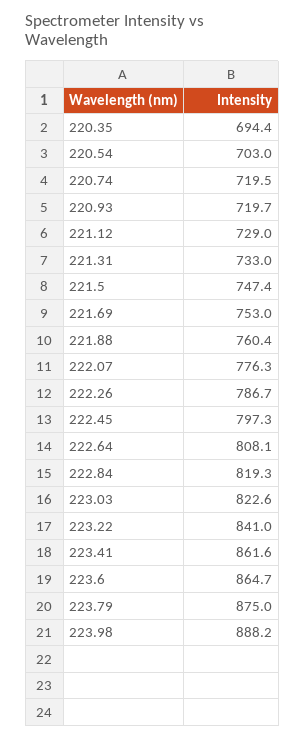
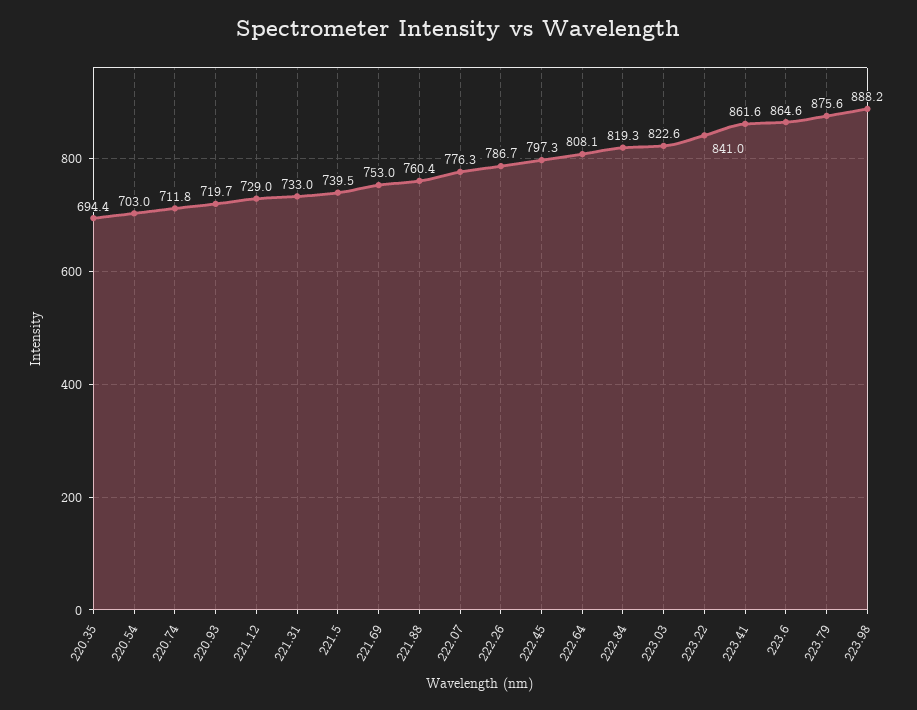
220.74: 719.5 -> 711.8
221.5: 747.4 -> 739.5
223.6: 864.7 -> 864.6
223.79: 875 -> 875.6

